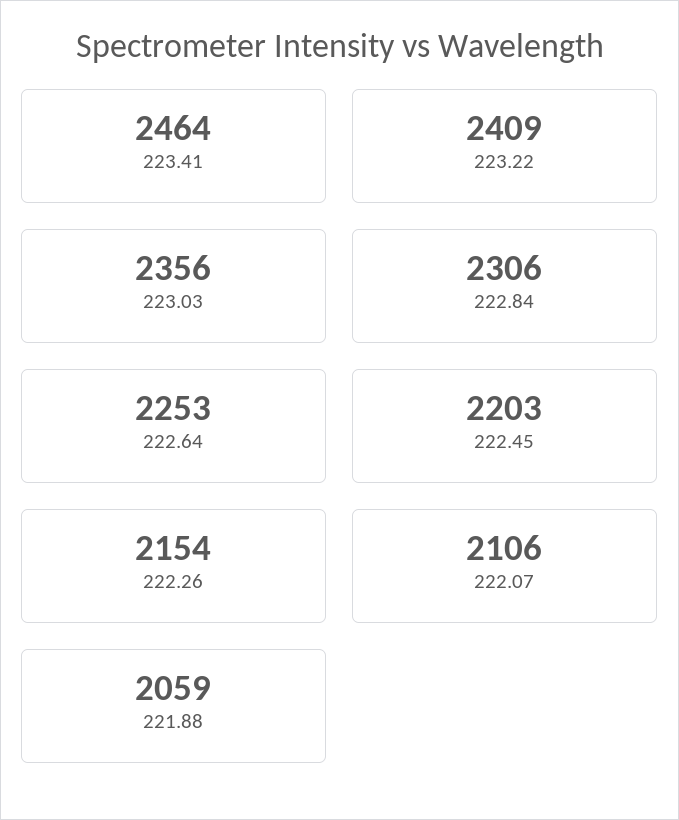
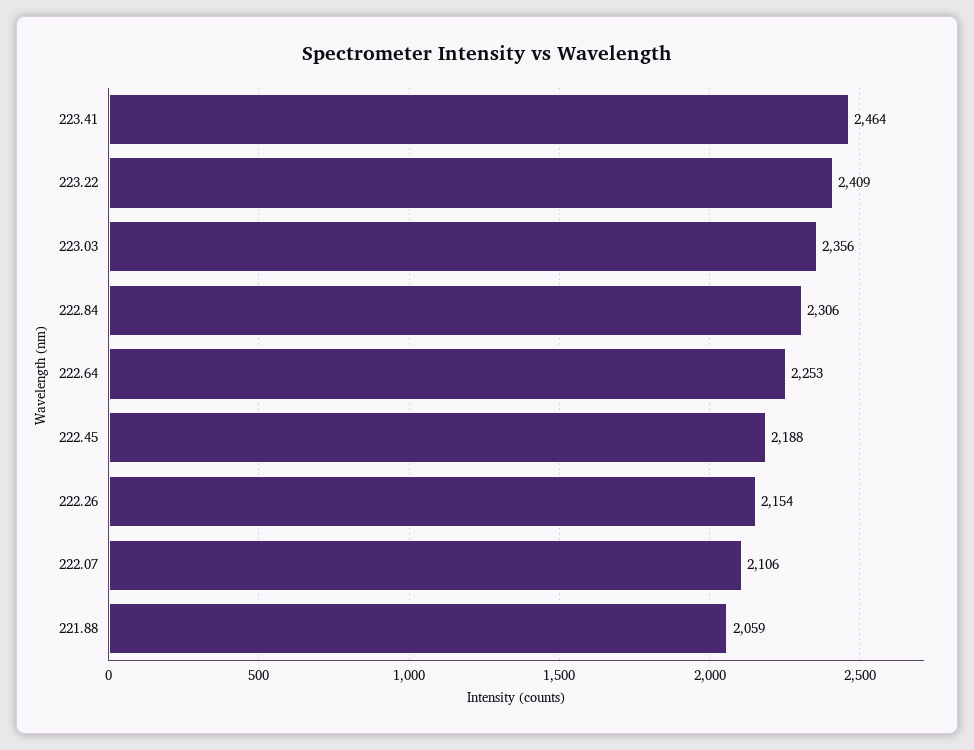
222.45: 2203 -> 2188

